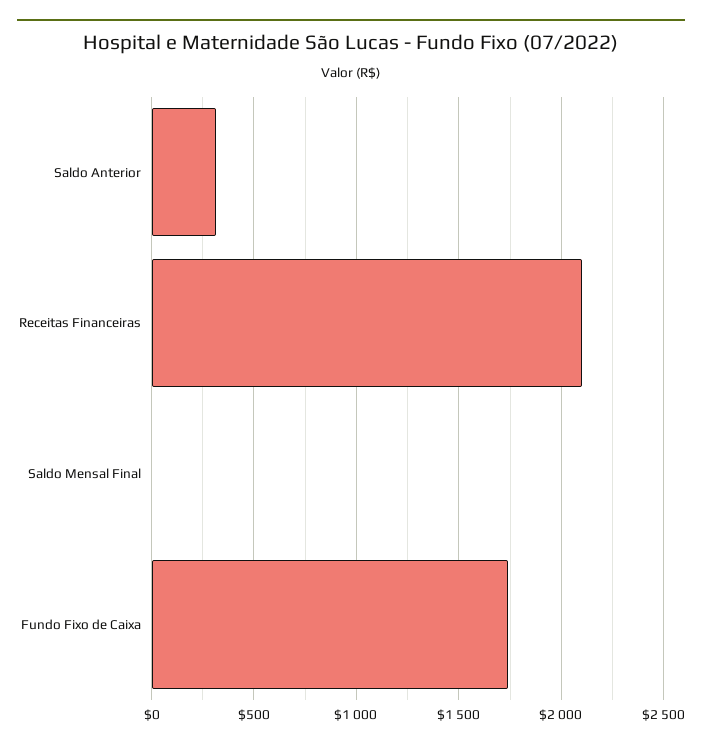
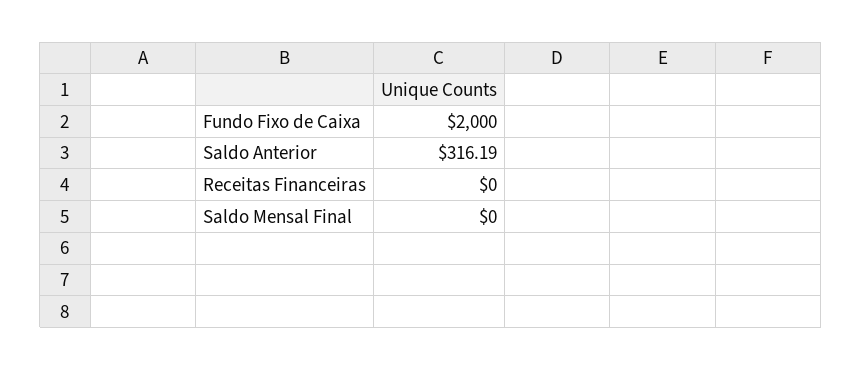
Receitas Financeiras: 2100 -> 0
Fundo Fixo de Caixa: 1750 -> 2000

